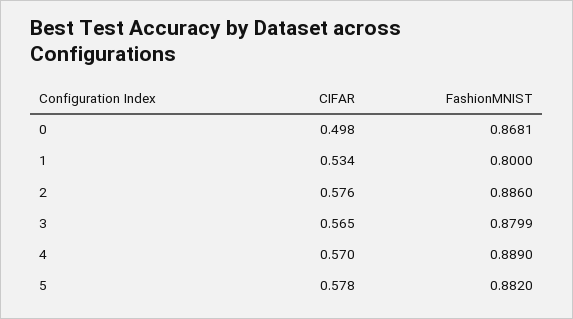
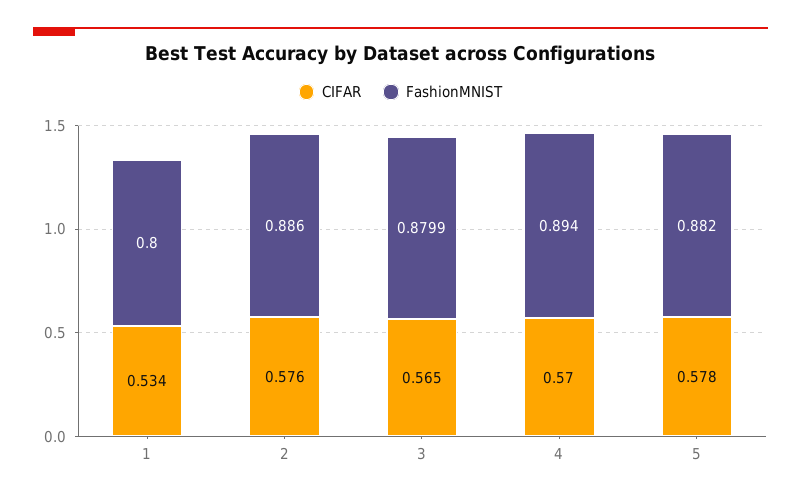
CIFAR, 0: 0.498 -> none
FashionMNIST, 0: 0.8681 -> none
FashionMNIST, 4: 0.889 -> 0.894

